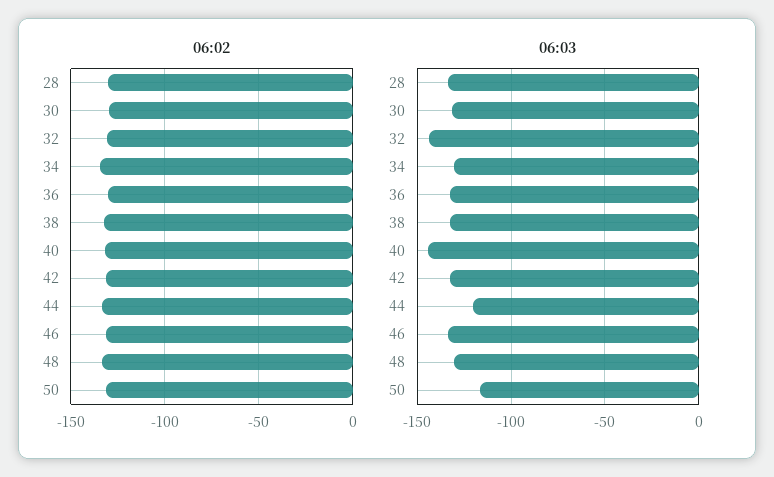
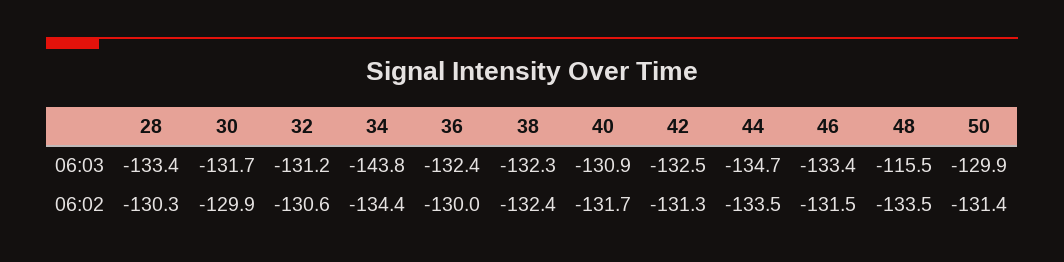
06:03, 32: -145 -> -131.2
06:03, 34: -130 -> -143.8
06:03, 40: -145 -> -130.9
06:03, 44: -120 -> -134.7
06:03, 48: -130 -> -115.5
06:03, 50: -115 -> -129.9

